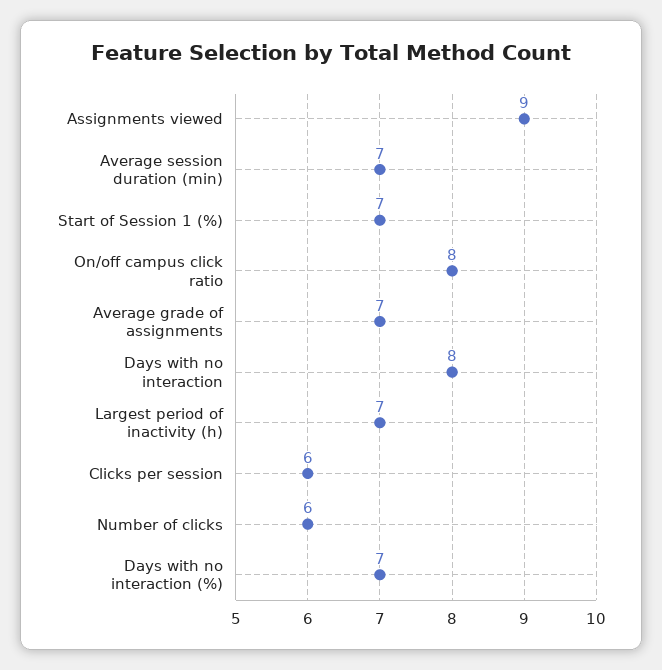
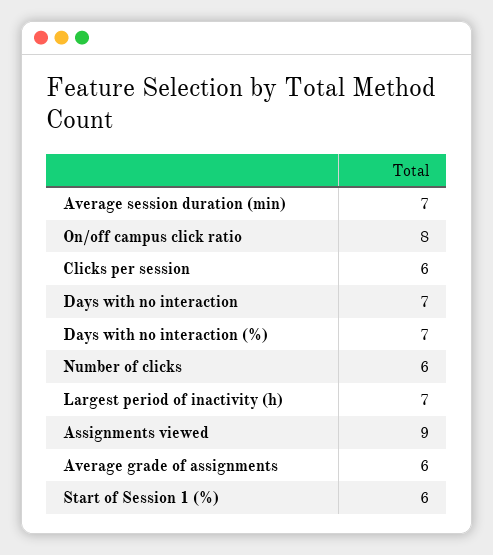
Start of Session 1 (%): 7 -> 6
Average grade of assignments: 7 -> 6
Days with no interaction: 8 -> 7

